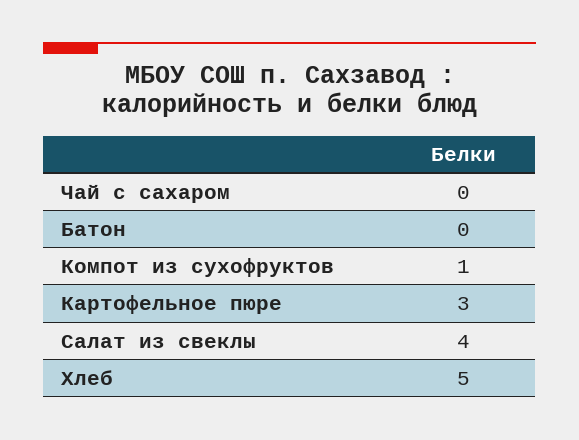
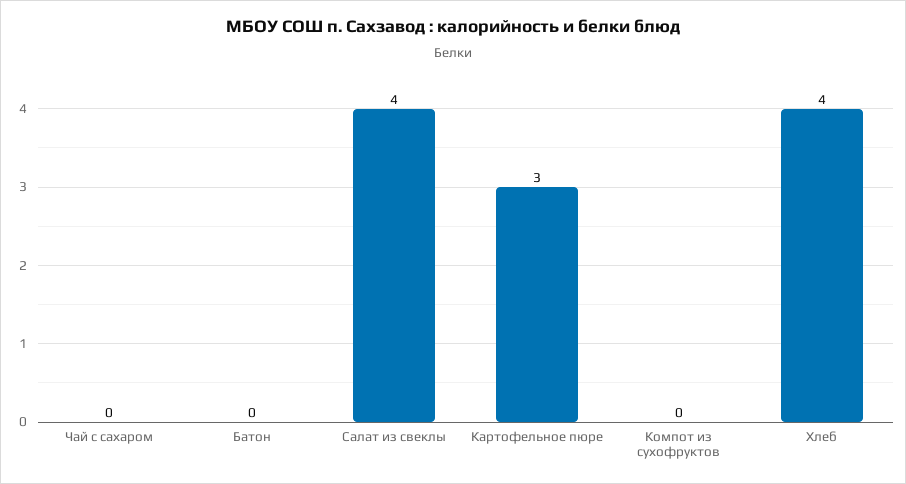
Компот из сухофруктов: 1 -> 0
Хлеб: 5 -> 4

